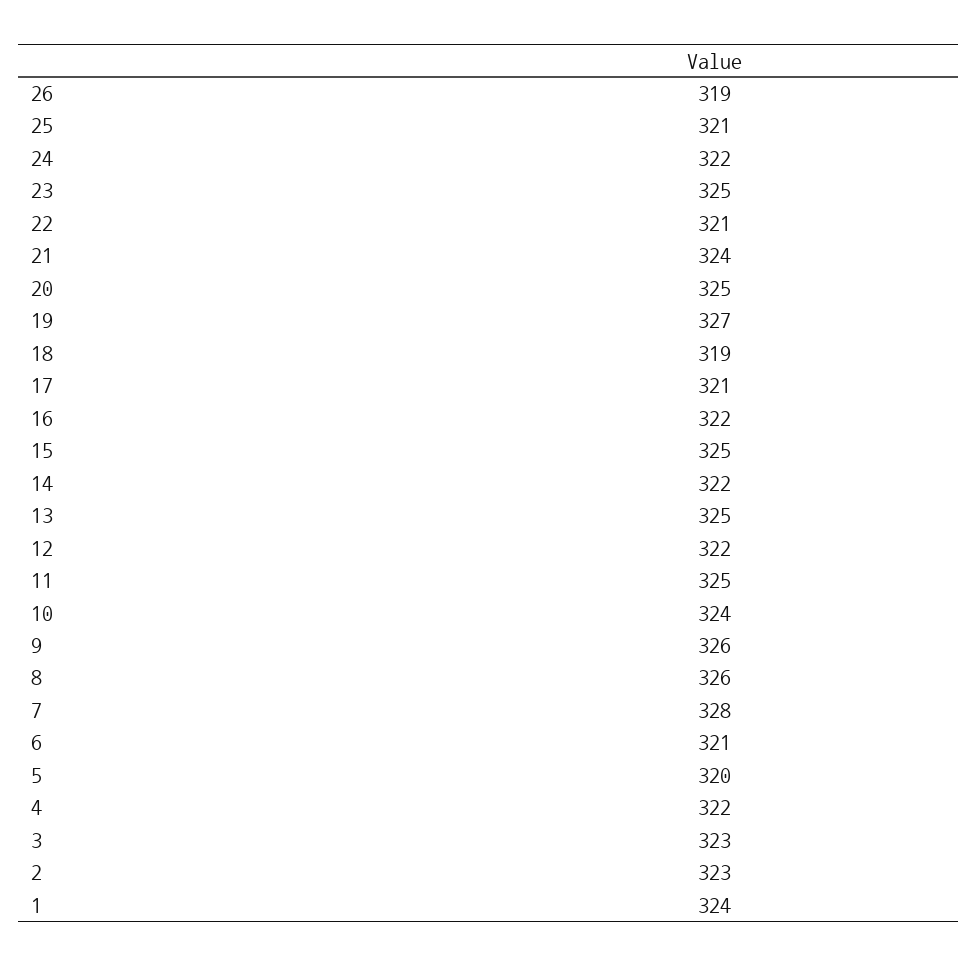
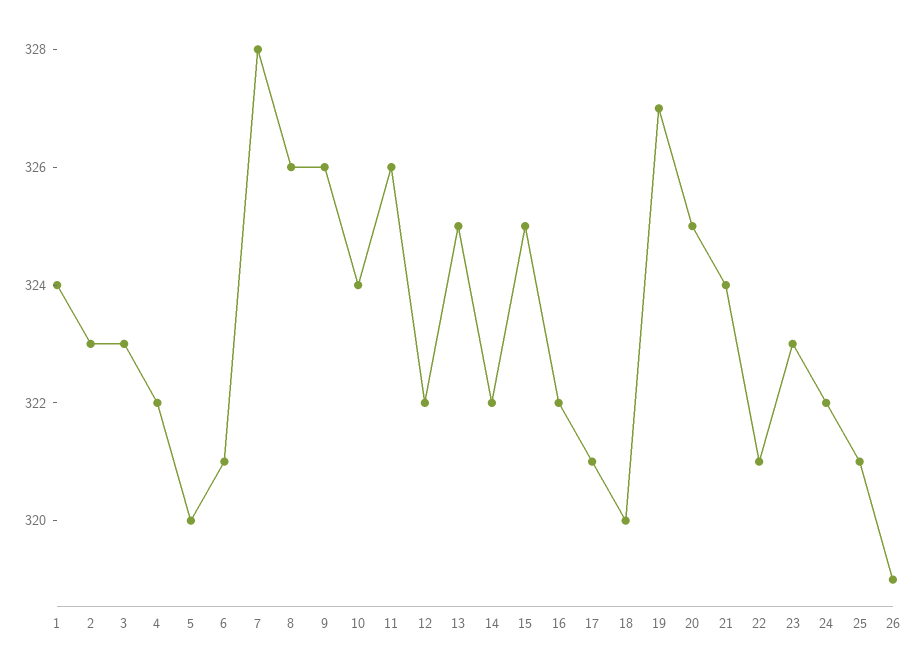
23: 325 -> 323
18: 319 -> 320
11: 325 -> 326

